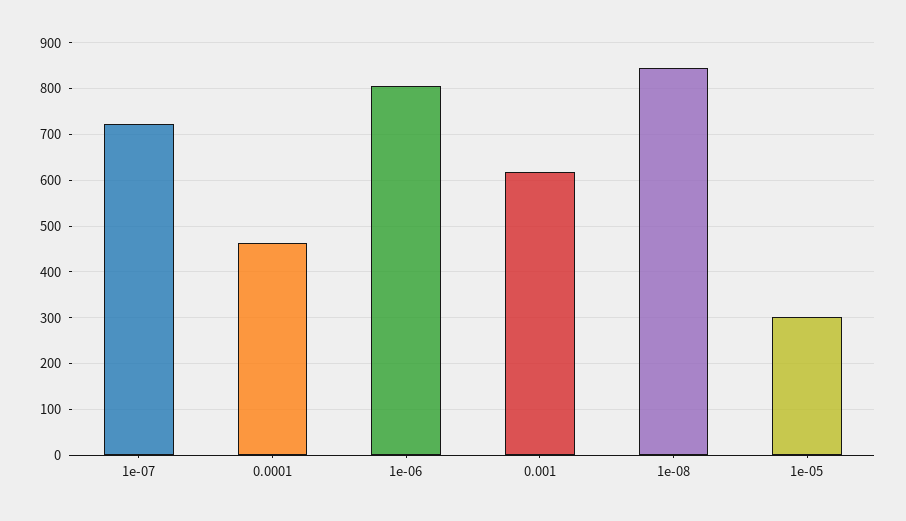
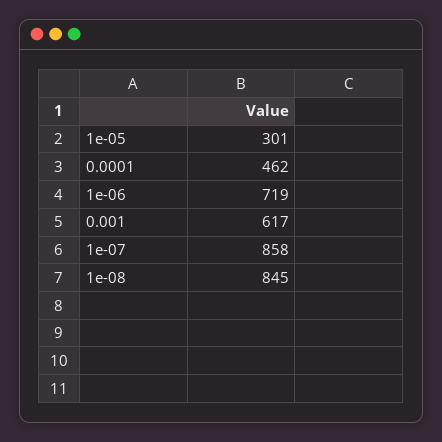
1e-07: 720 -> 858
1e-06: 800 -> 719

